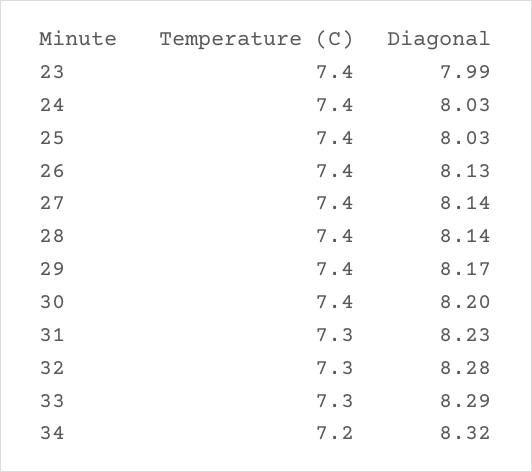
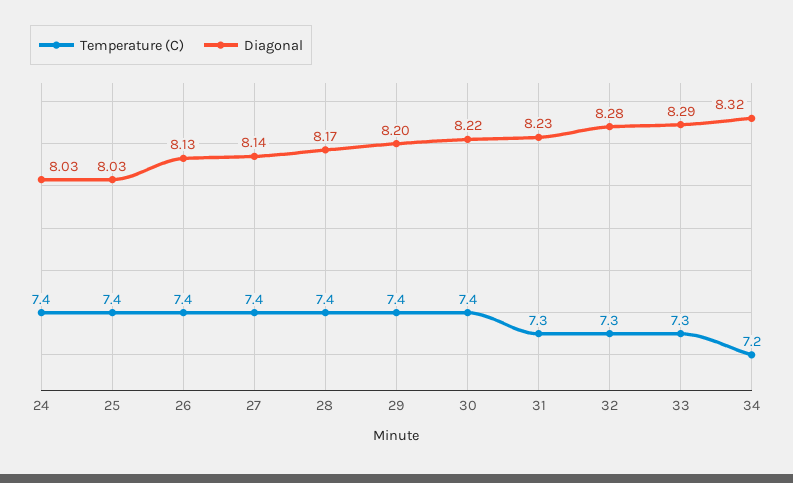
Temperature (C), 23: 7.4 -> none
Diagonal, 23: 7.99 -> none
Diagonal, 28: 8.14 -> 8.17
Diagonal, 29: 8.17 -> 8.2
Diagonal, 30: 8.2 -> 8.22

